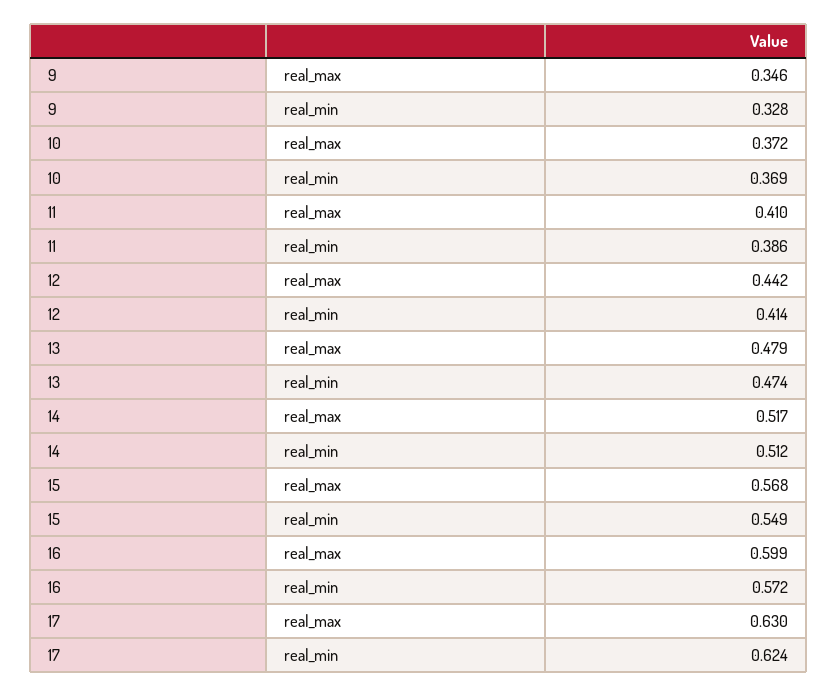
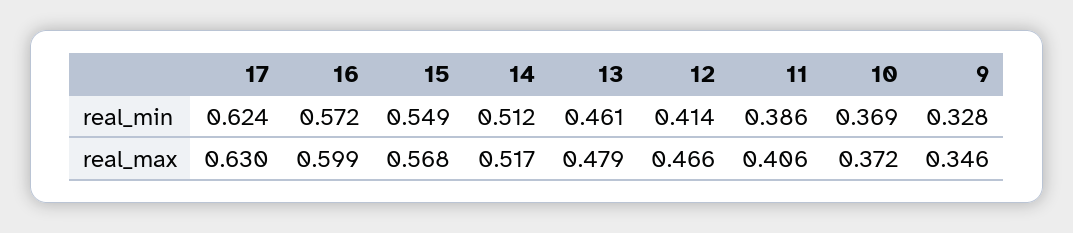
11, real_max: 0.41 -> 0.406
12, real_max: 0.442 -> 0.466
13, real_min: 0.474 -> 0.461

